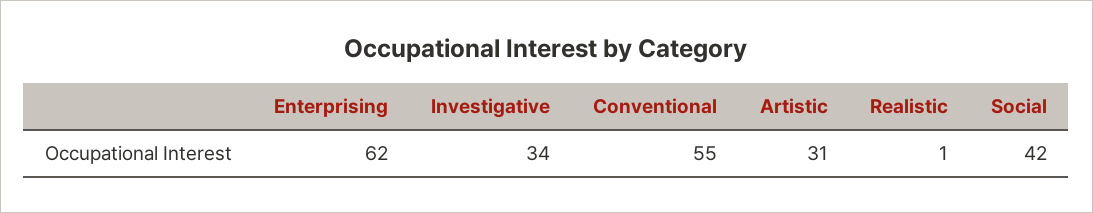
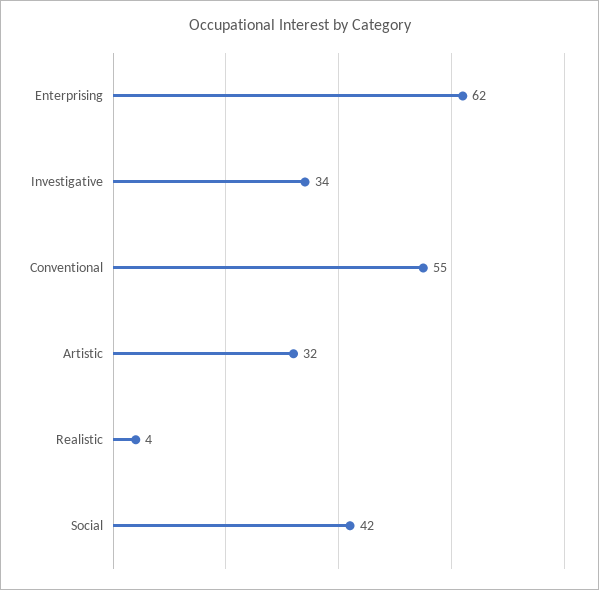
Artistic: 31 -> 32
Realistic: 1 -> 4

